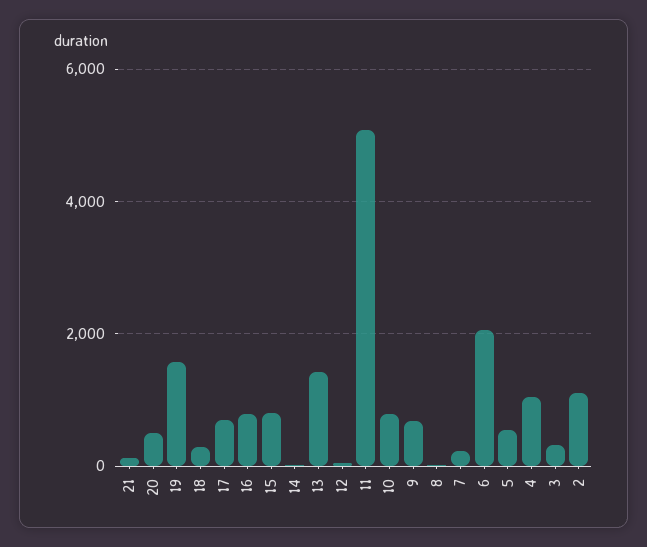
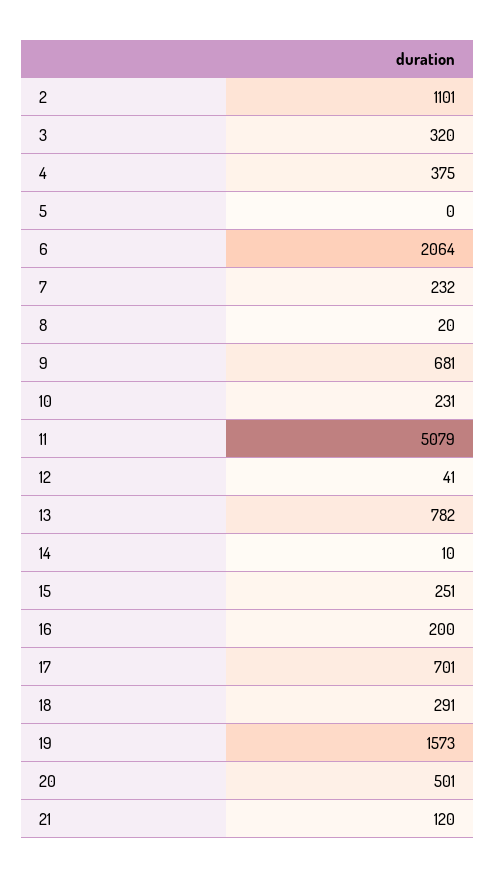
16: 800 -> 200
15: 800 -> 251
13: 1400 -> 782
10: 800 -> 231
5: 600 -> 0
4: 1000 -> 375

